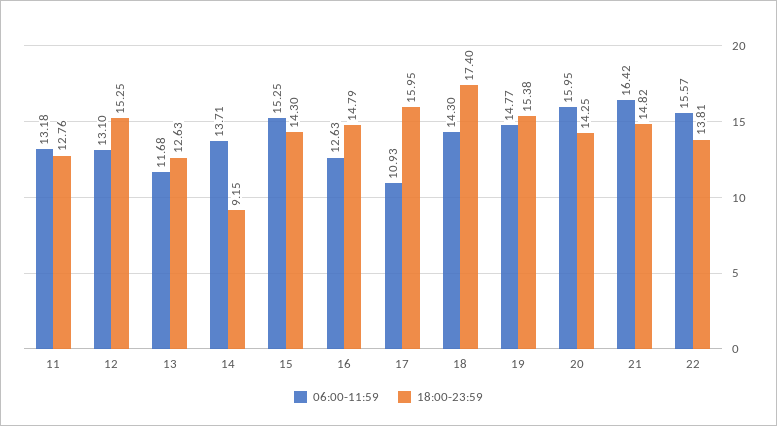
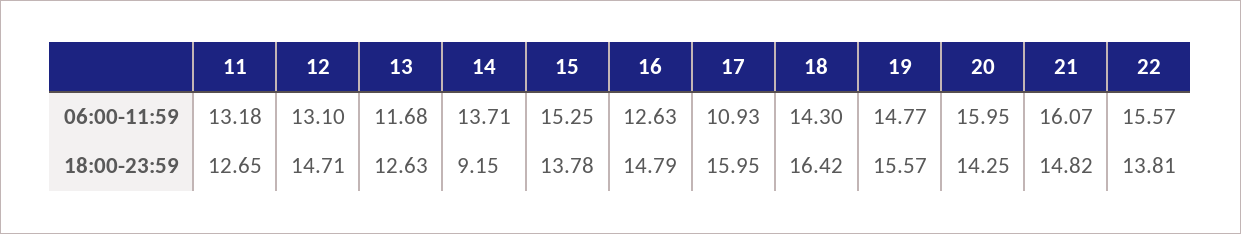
18:00-23:59, 11: 12.76 -> 12.65
18:00-23:59, 12: 15.25 -> 14.71
18:00-23:59, 15: 14.3 -> 13.78
18:00-23:59, 18: 17.4 -> 16.42
18:00-23:59, 19: 15.38 -> 15.57
06:00-11:59, 21: 16.42 -> 16.07

